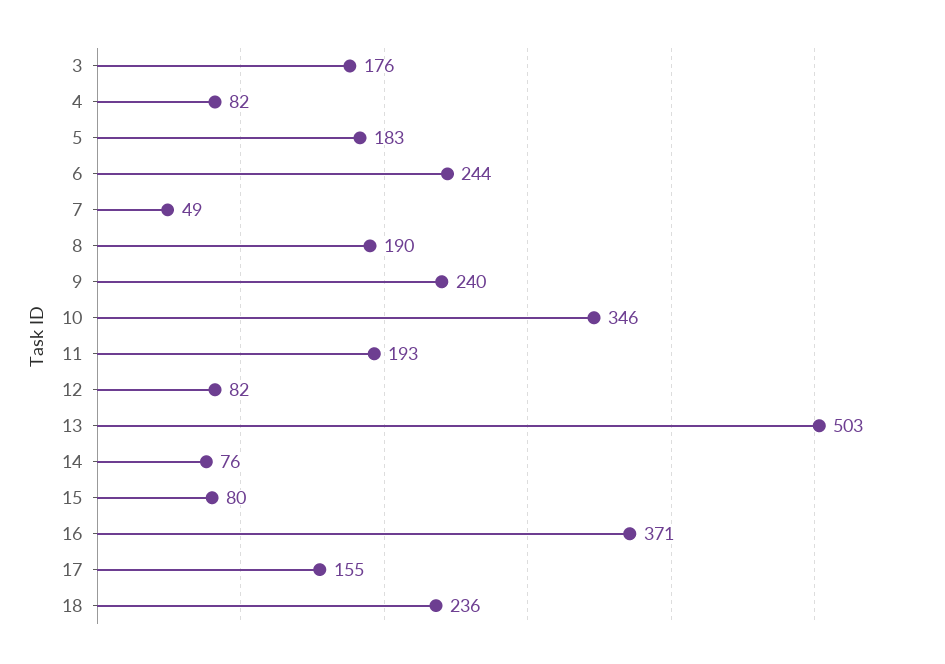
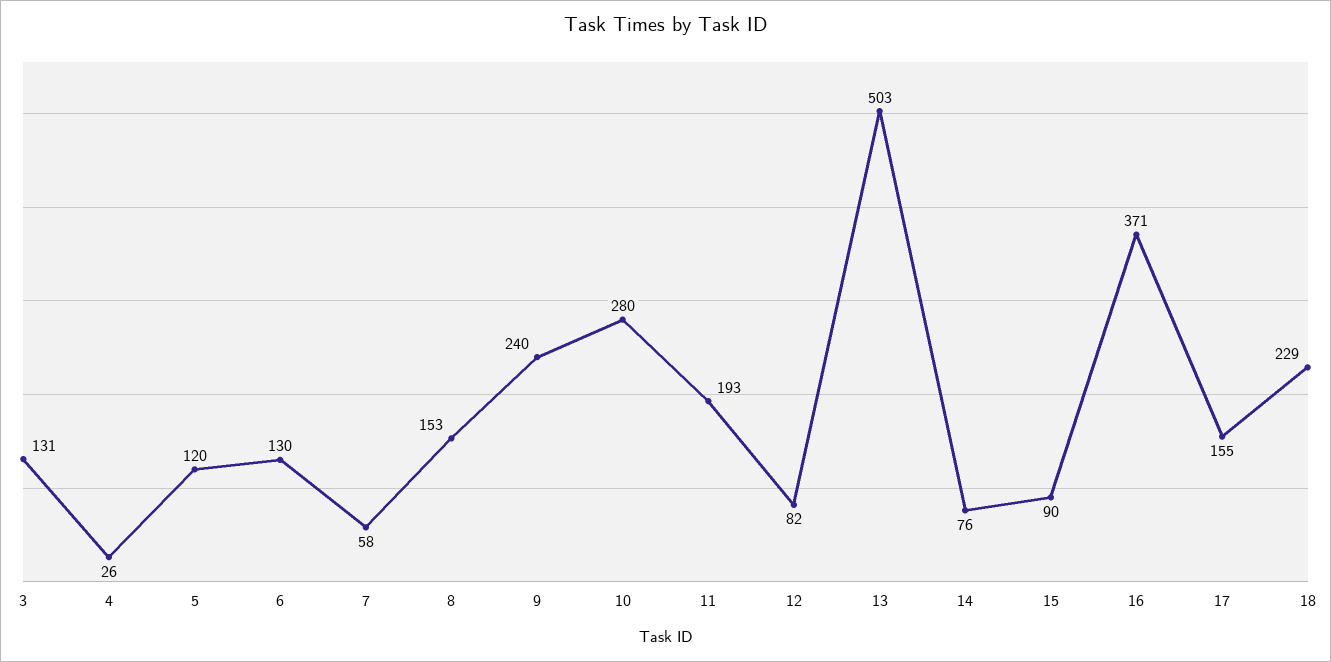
3: 176 -> 131
4: 82 -> 26
5: 183 -> 120
6: 244 -> 130
7: 49 -> 58
8: 190 -> 153
10: 346 -> 280
15: 80 -> 90
18: 236 -> 229

